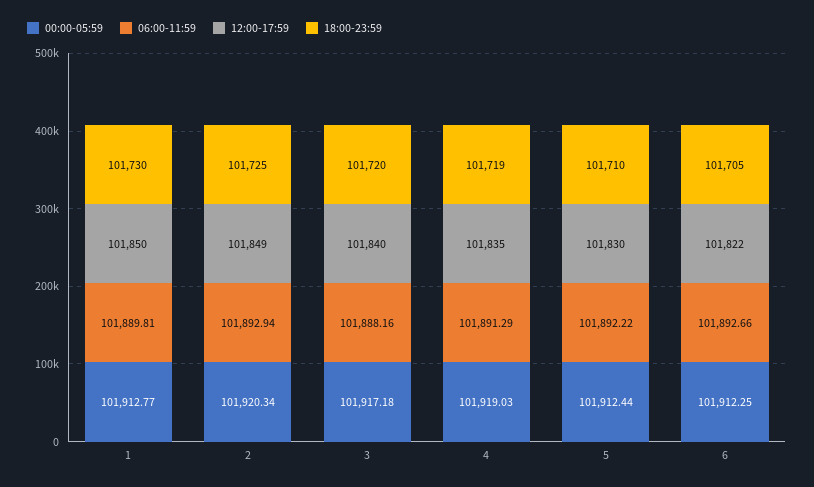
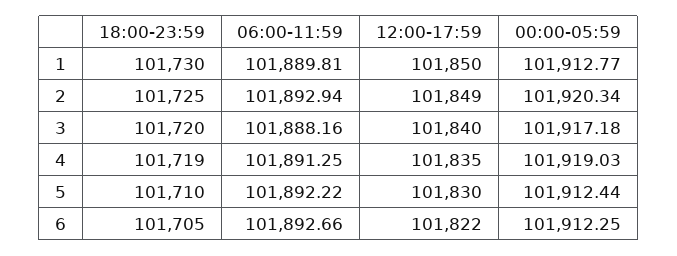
06:00-11:59, 4: 101891.29 -> 101891.25

